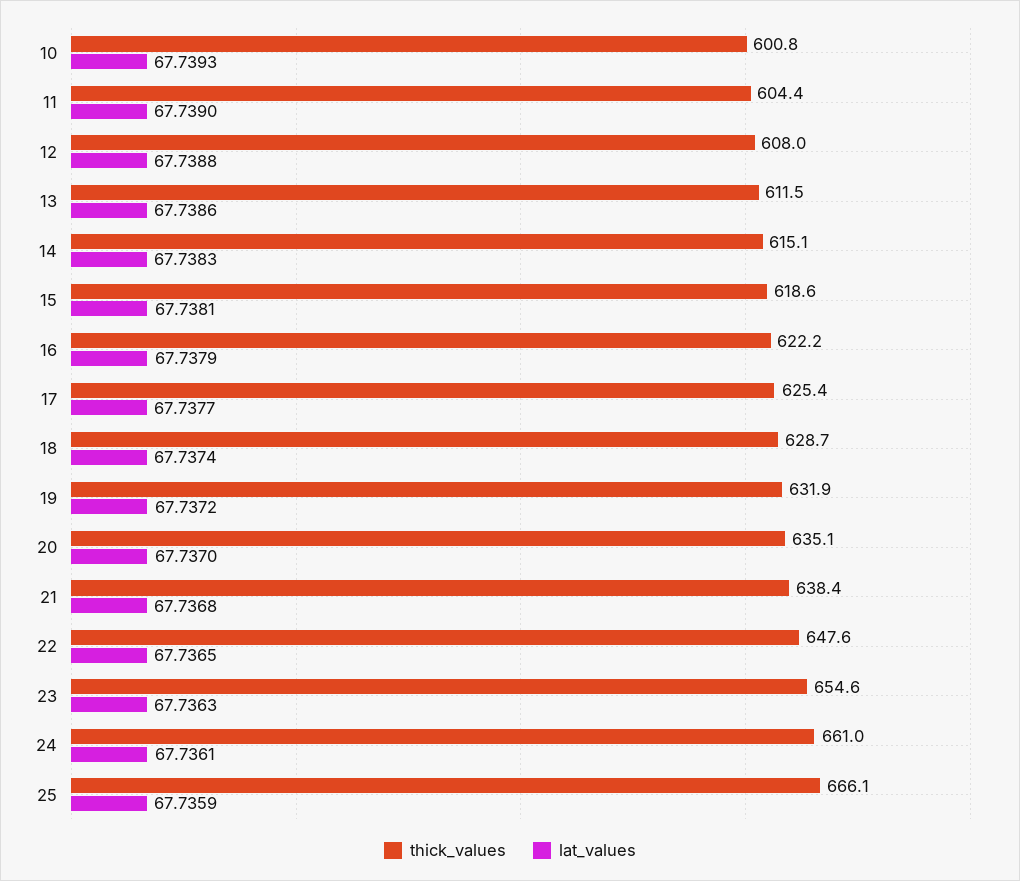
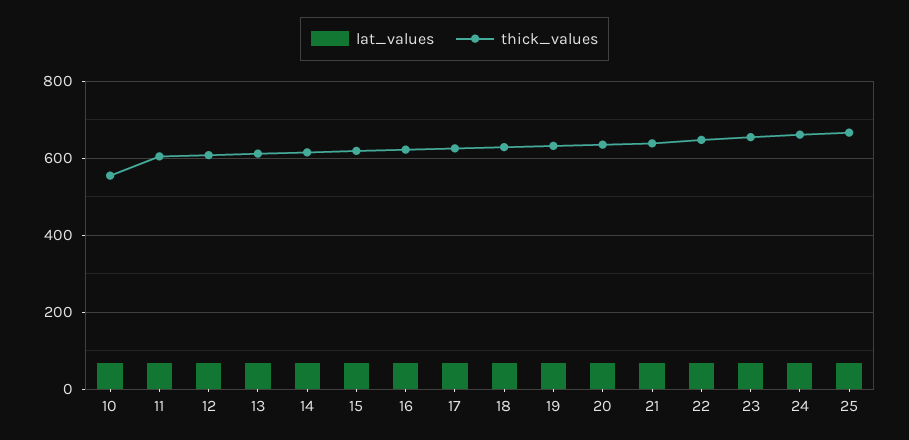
thick_values, 10: 600.8 -> 560

